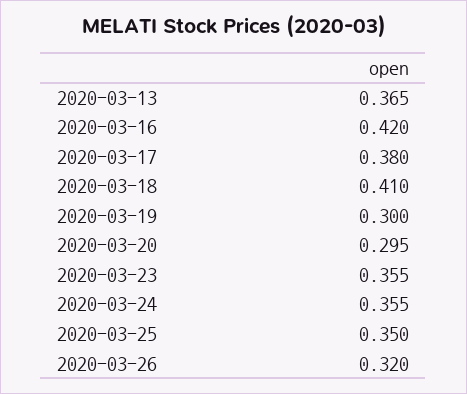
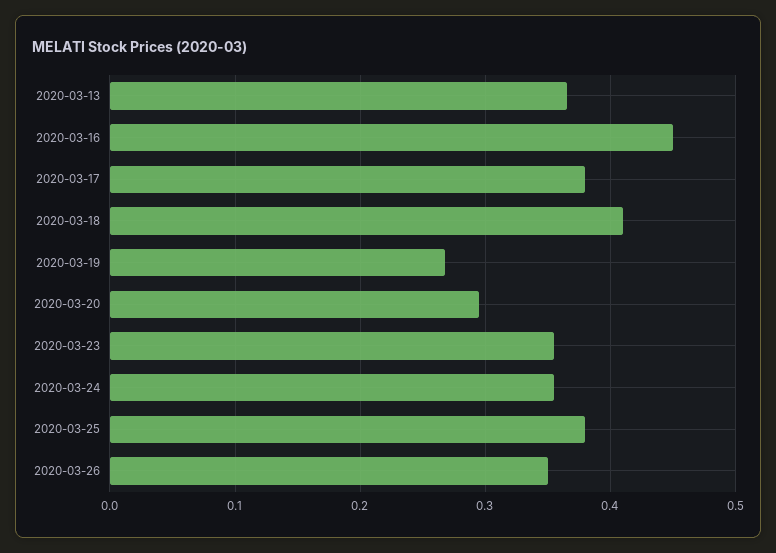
2020-03-16: 0.42 -> 0.45
2020-03-19: 0.3 -> 0.27
2020-03-25: 0.35 -> 0.38
2020-03-26: 0.32 -> 0.35

